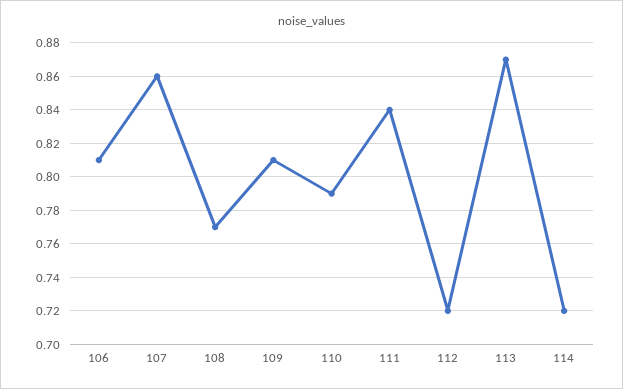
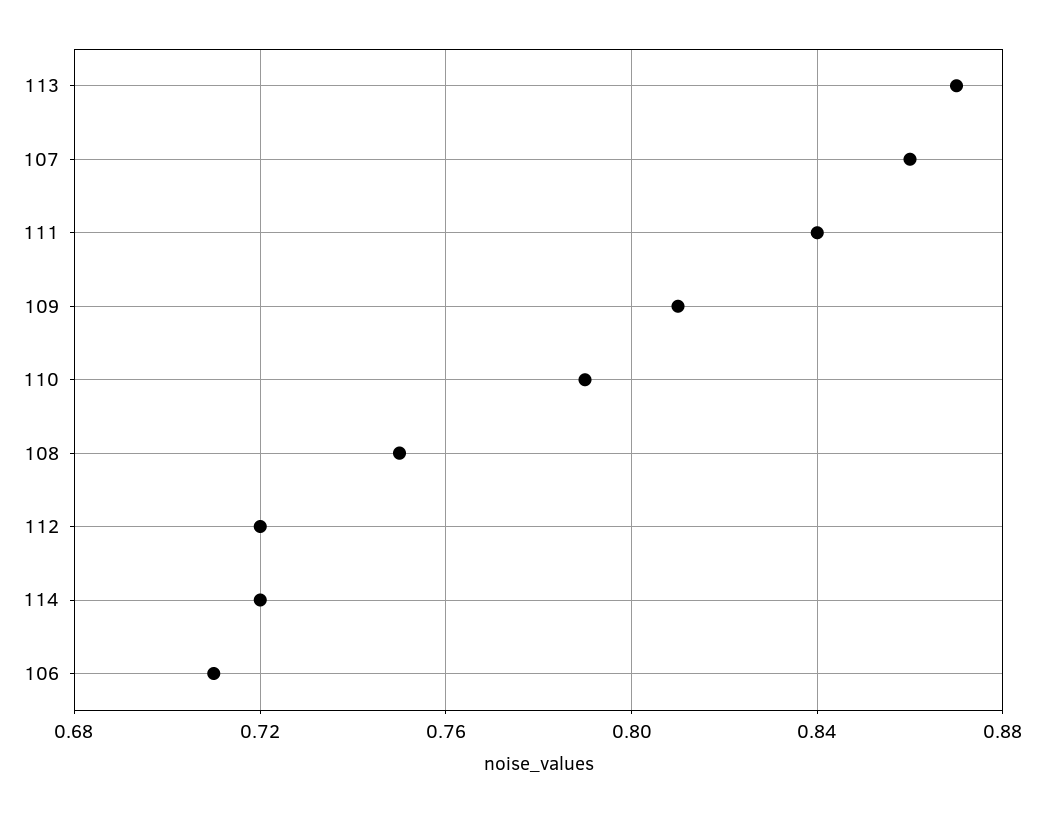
106: 0.81 -> 0.71
108: 0.77 -> 0.75

